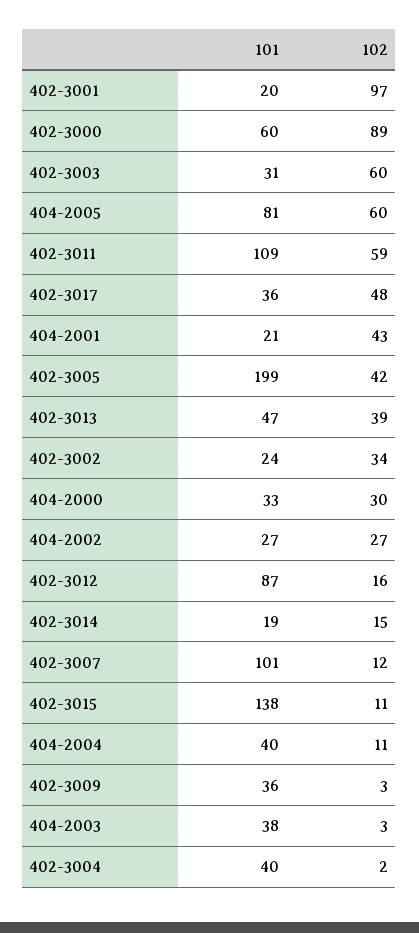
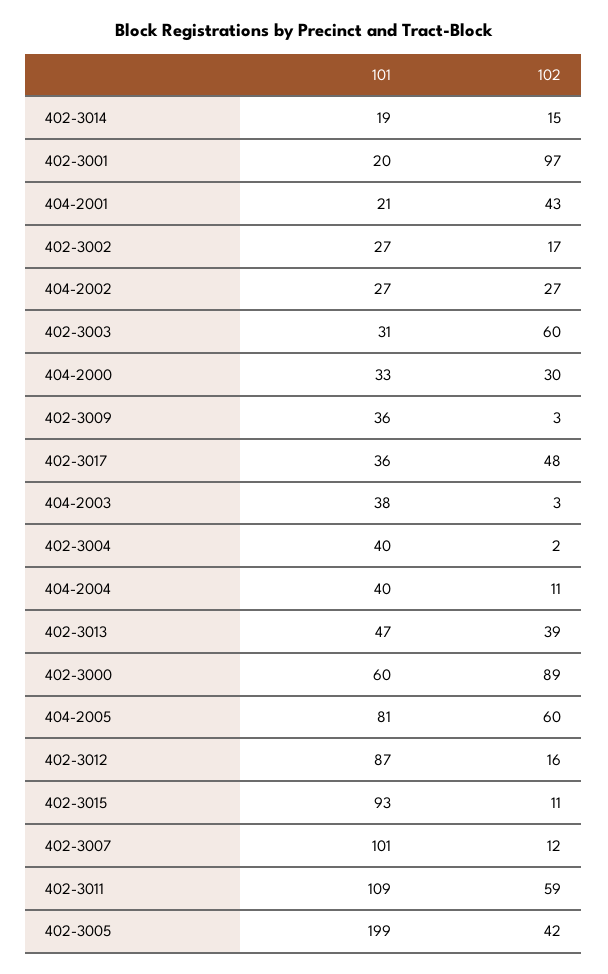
101, 402-3002: 24 -> 27
102, 402-3002: 34 -> 17
101, 402-3015: 138 -> 93

